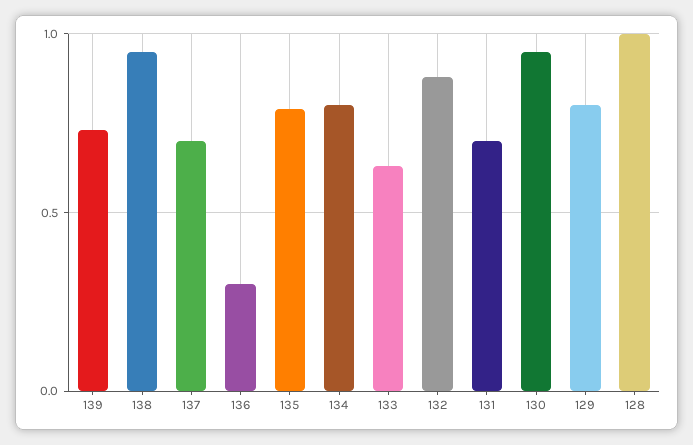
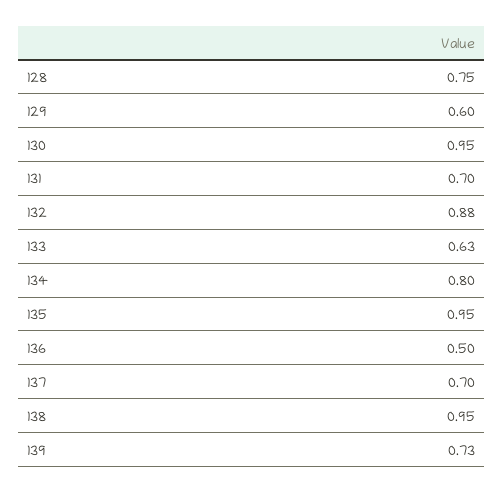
136: 0.3 -> 0.5
135: 0.8 -> 0.95
129: 0.8 -> 0.6
128: 1 -> 0.75

